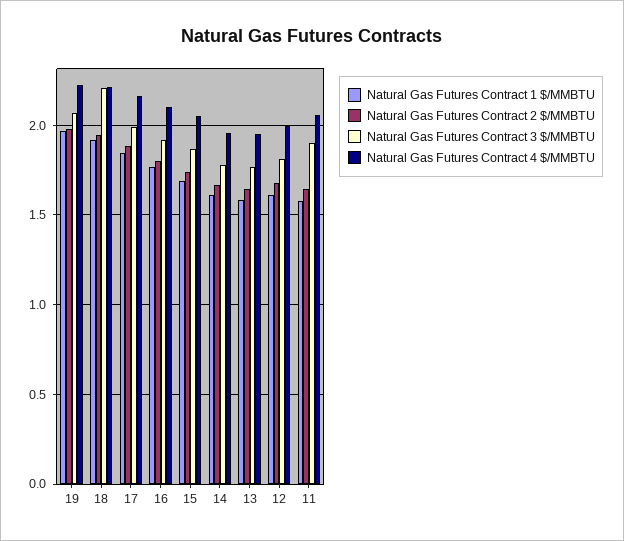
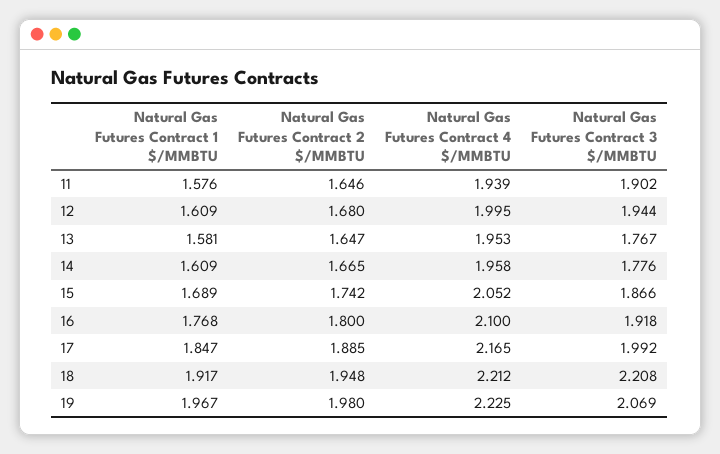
Natural Gas Futures Contract 3 $/MMBTU, 12: 1.8 -> 1.944
Natural Gas Futures Contract 4 $/MMBTU, 11: 2.05 -> 1.939

